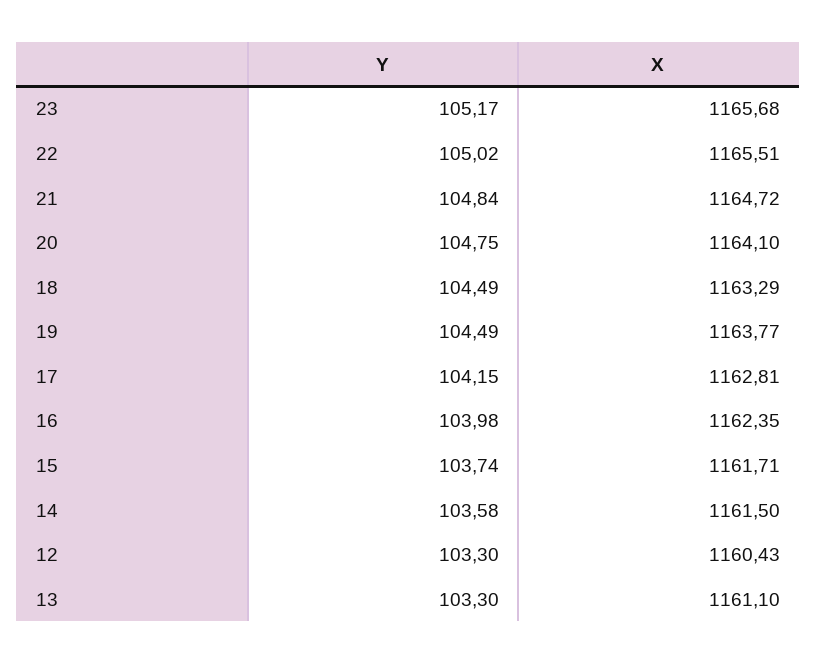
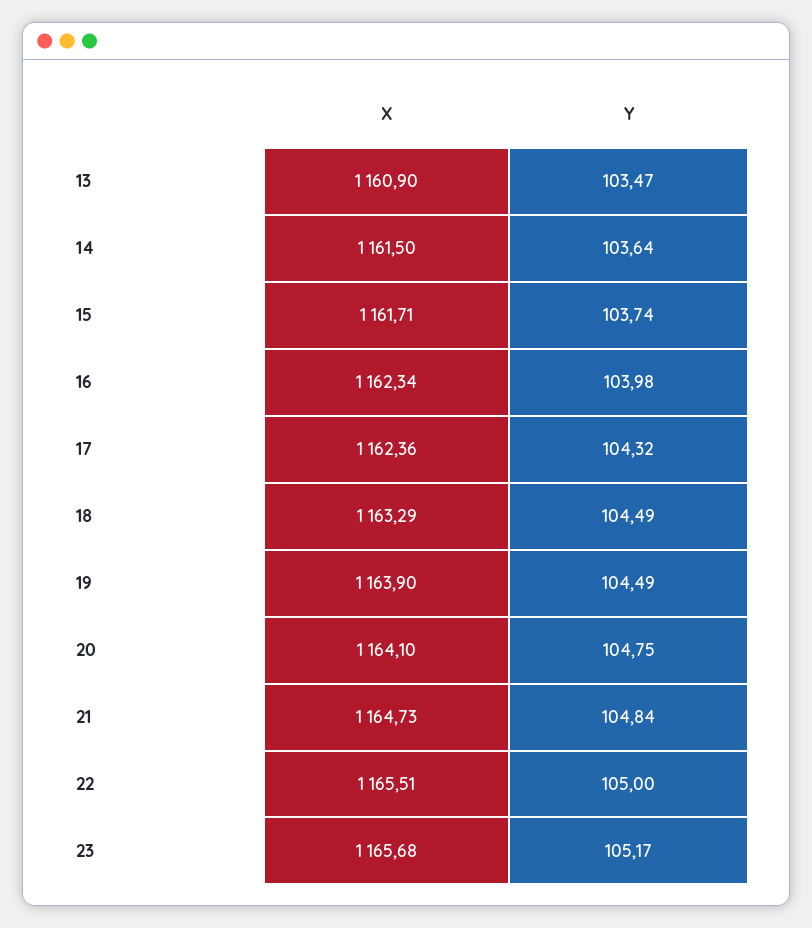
Y, 22: 105.02 -> 105
X, 21: 1164.72 -> 1164.73
X, 19: 1163.77 -> 1163.9
Y, 17: 104.15 -> 104.32
X, 17: 1162.81 -> 1162.36
X, 16: 1162.35 -> 1162.34
Y, 14: 103.58 -> 103.64
Y, 12: 103.3 -> none
X, 12: 1160.43 -> none
Y, 13: 103.3 -> 103.47
X, 13: 1161.1 -> 1160.9

